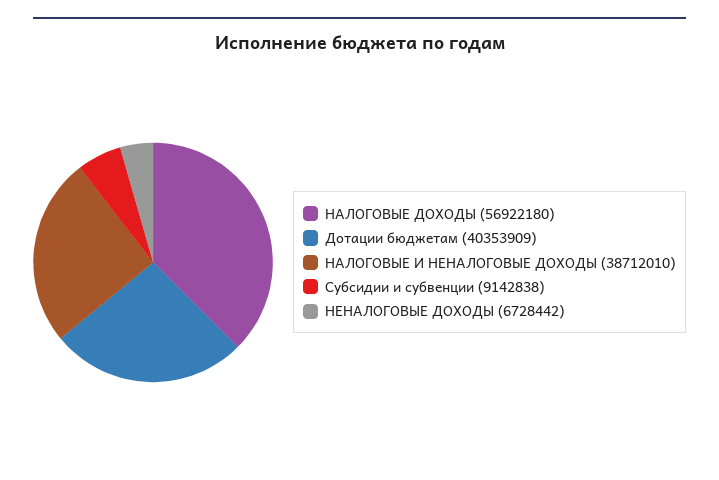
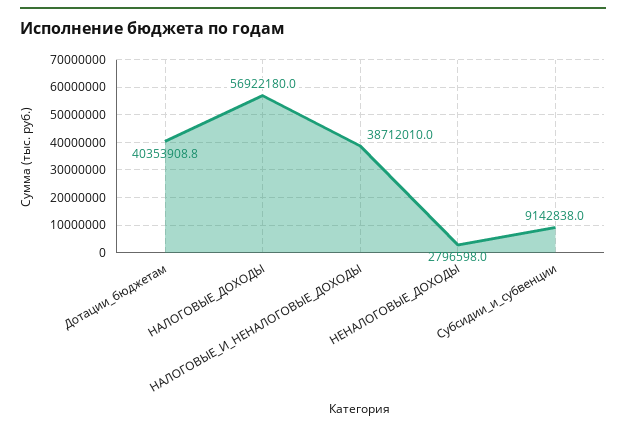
НЕНАЛОГОВЫЕ ДОХОДЫ: 6728442 -> 2796598

